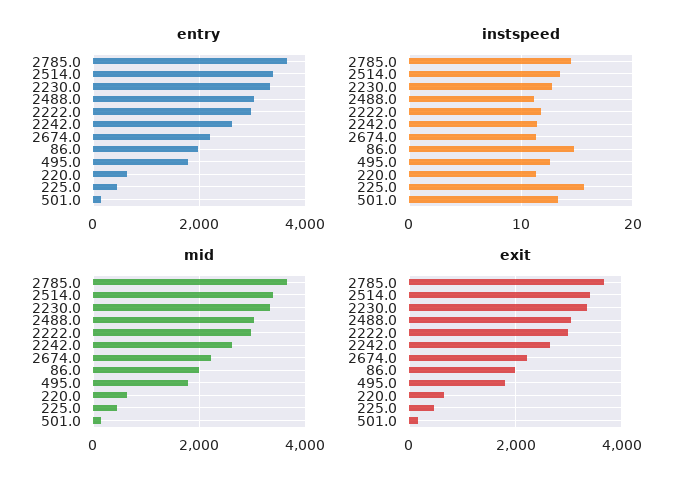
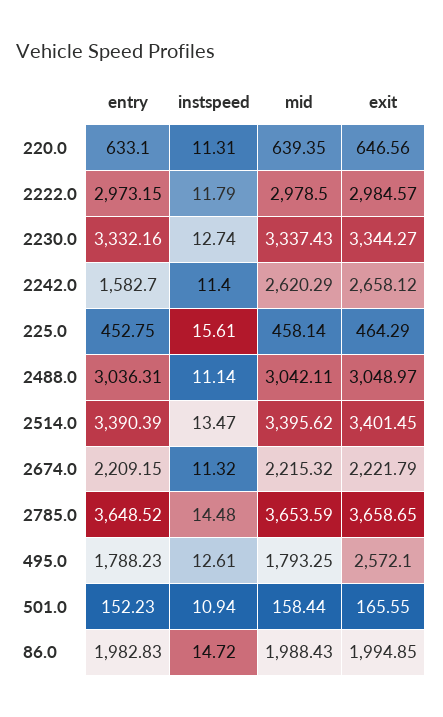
entry, 2242.0: 2600 -> 1582.7
instspeed, 501.0: 13 -> 10.94
exit, 495.0: 1800 -> 2572.1

